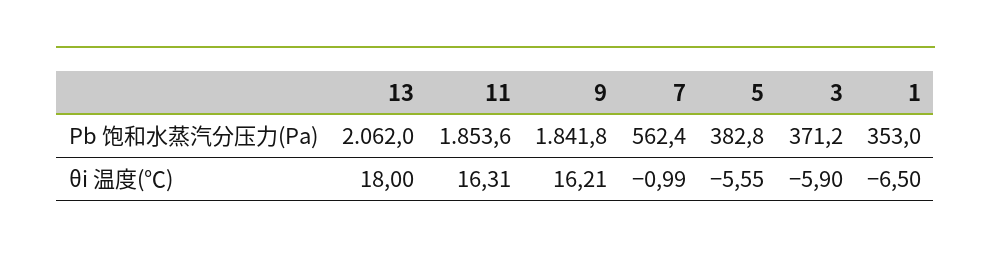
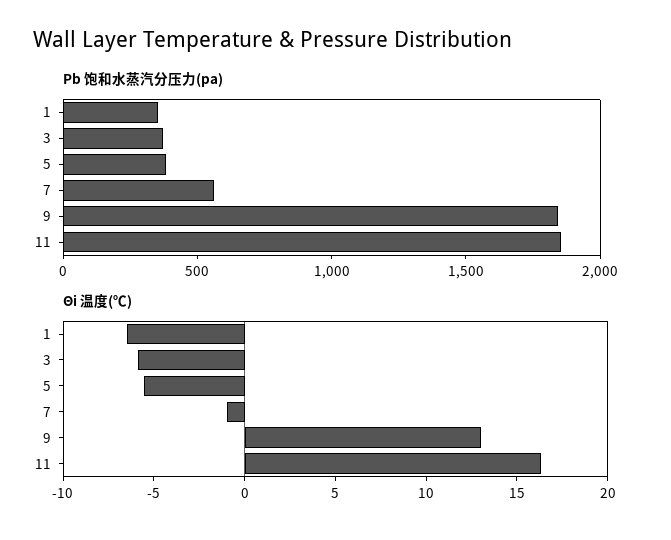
Pb 饱和水蒸汽分压力(Pa), 13: 2062 -> none
θi 温度(℃), 13: 18 -> none
θi 温度(℃), 9: 16.21 -> 13

